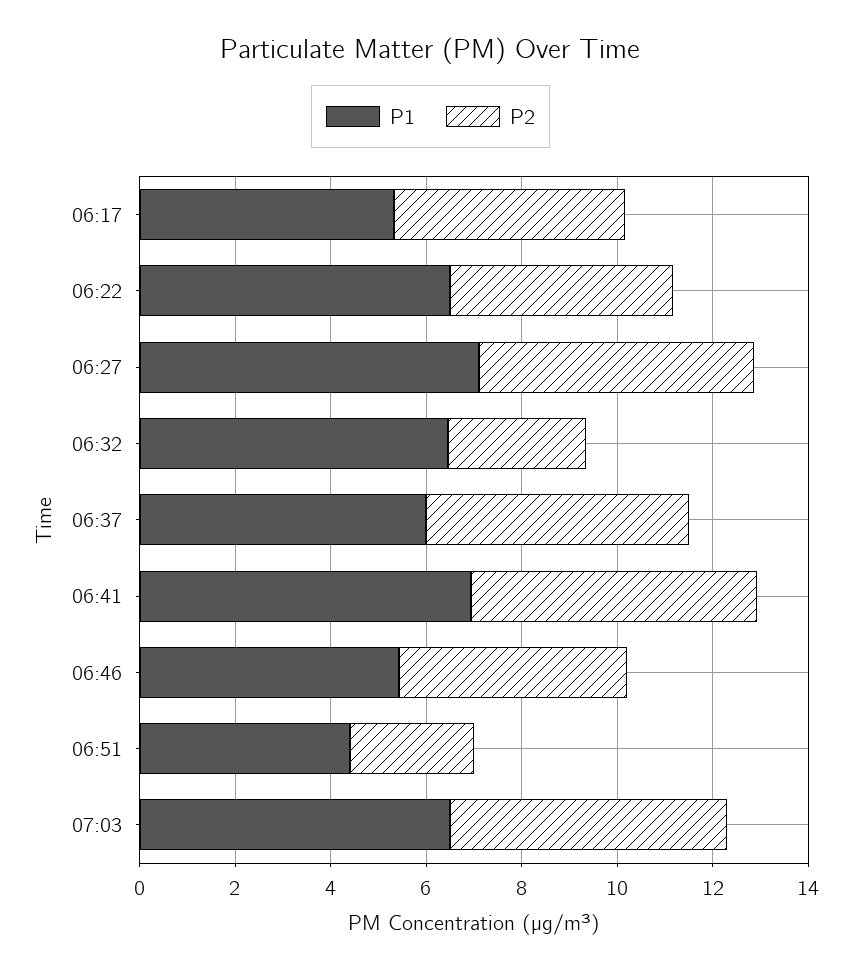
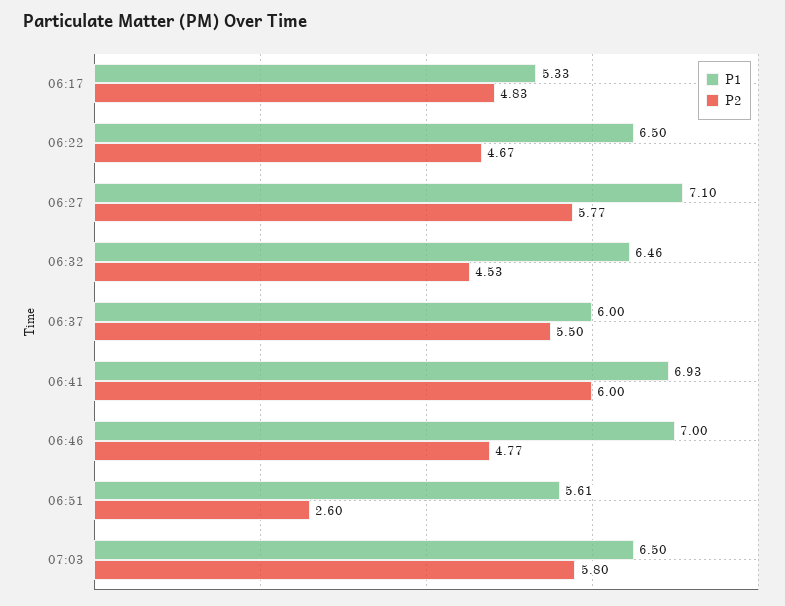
P2, 06:32: 3 -> 4.53
P1, 06:46: 5.5 -> 7
P1, 06:51: 4.5 -> 5.61

